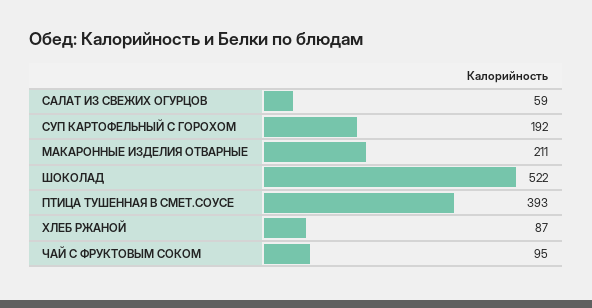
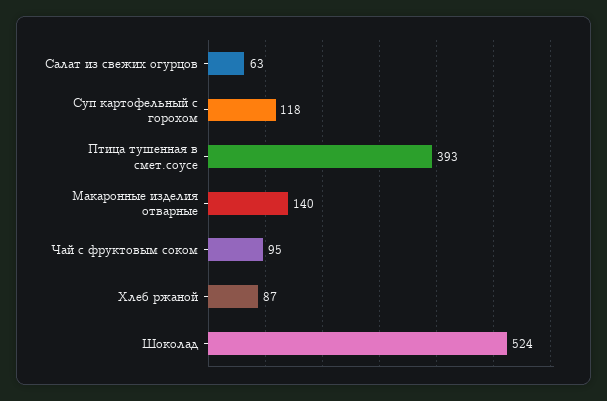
САЛАТ ИЗ СВЕЖИХ ОГУРЦОВ: 59 -> 63
СУП КАРТОФЕЛЬНЫЙ С ГОРОХОМ: 192 -> 118
МАКАРОННЫЕ ИЗДЕЛИЯ ОТВАРНЫЕ: 211 -> 140
ШОКОЛАД: 522 -> 524

